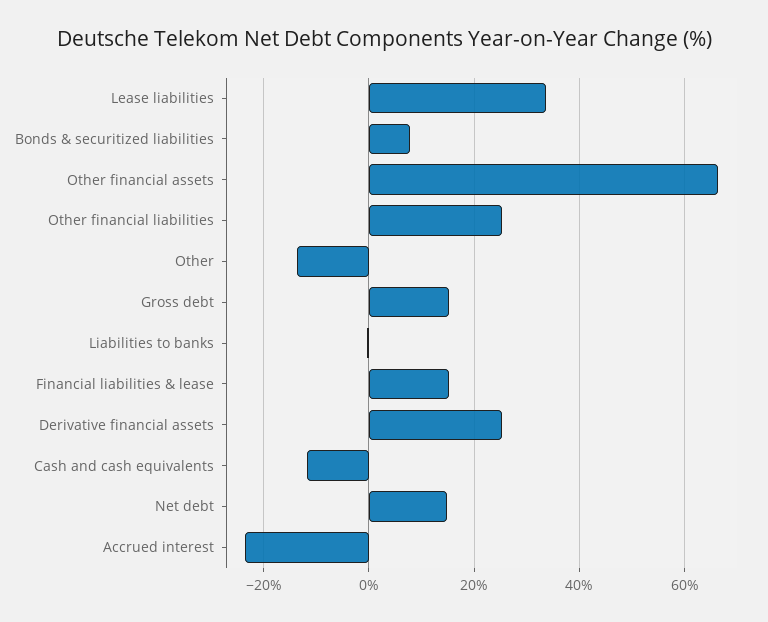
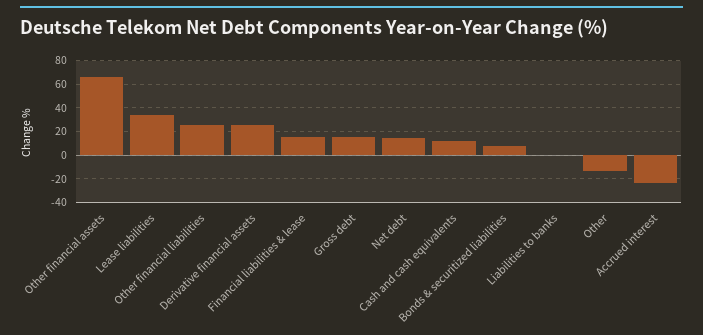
Cash and cash equivalents: -12 -> 10

